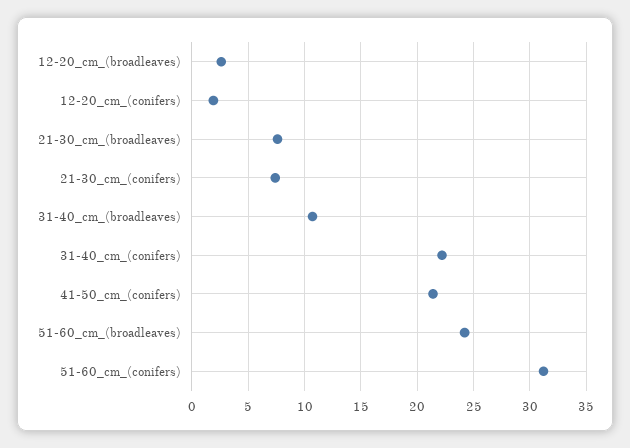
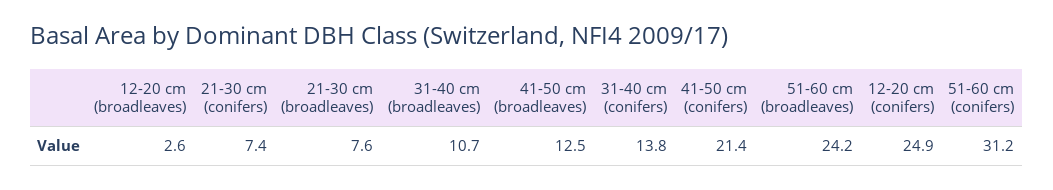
12-20_cm_(conifers): 2 -> 24.9
31-40_cm_(conifers): 22 -> 13.8
41-50 cm (broadleaves): none -> 12.5

